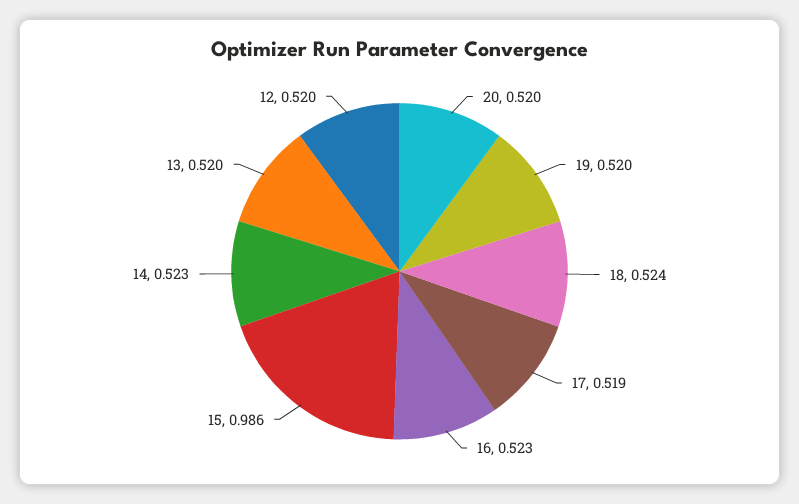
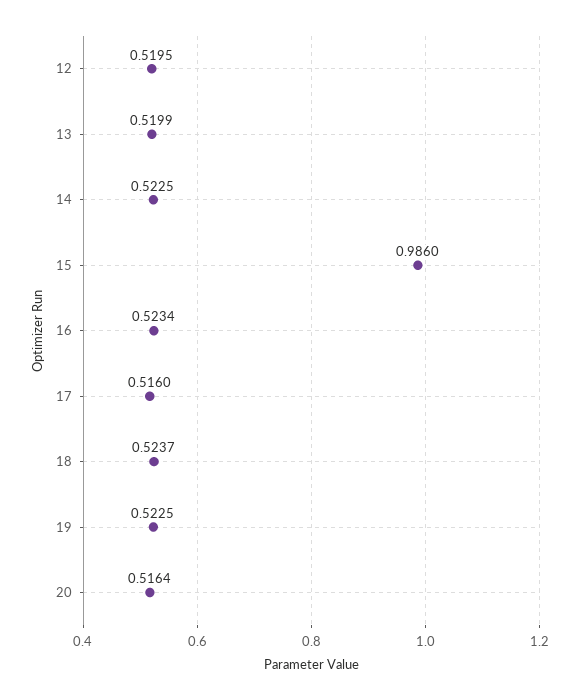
20: 0.52 -> 0.5164
19: 0.52 -> 0.5225
17: 0.519 -> 0.516

